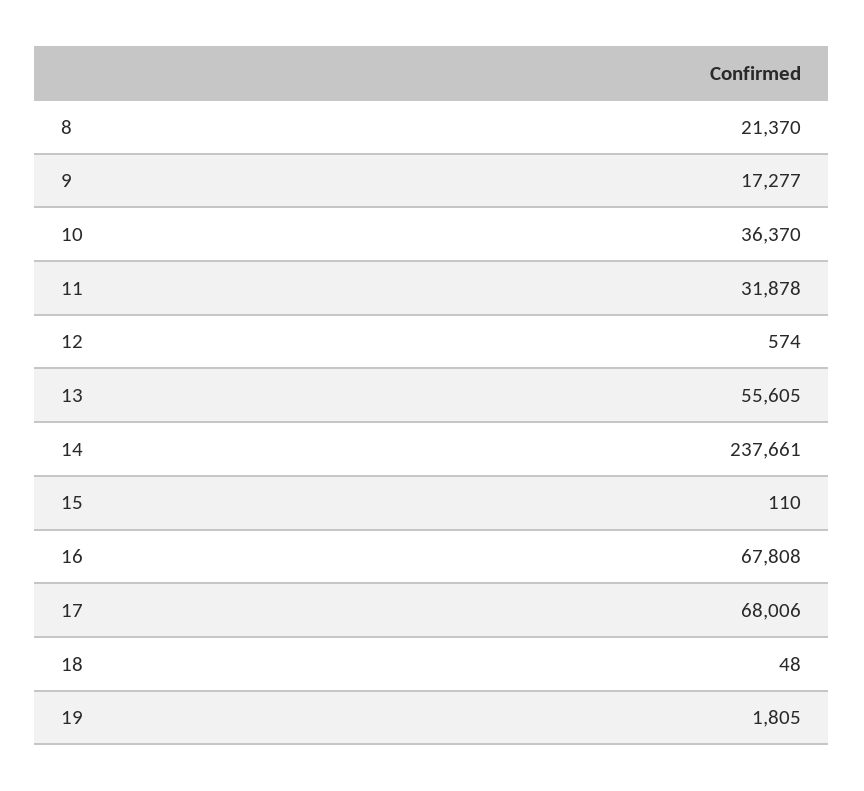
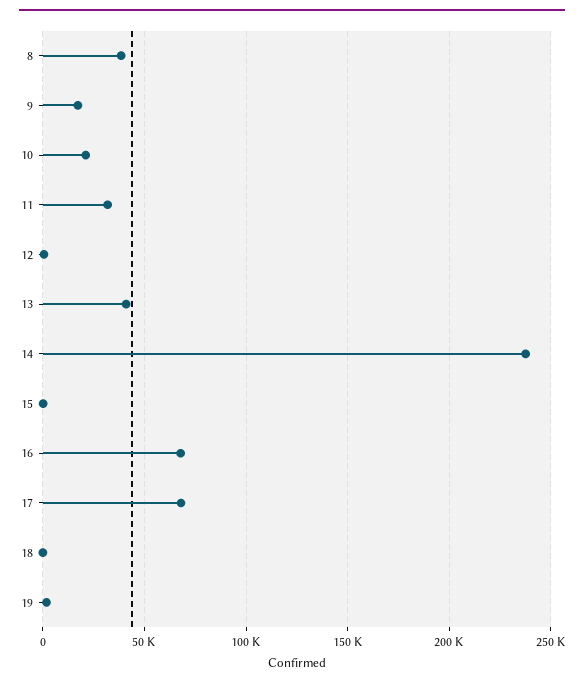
8: 21370 -> 40000
10: 36370 -> 20000
13: 55605 -> 40000

